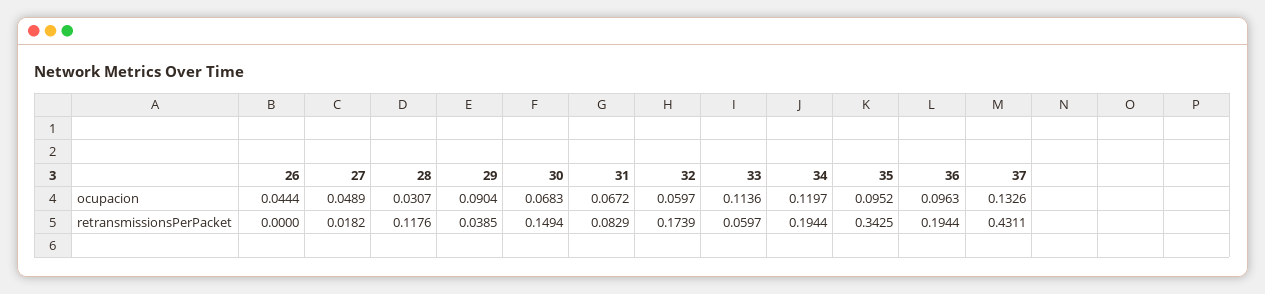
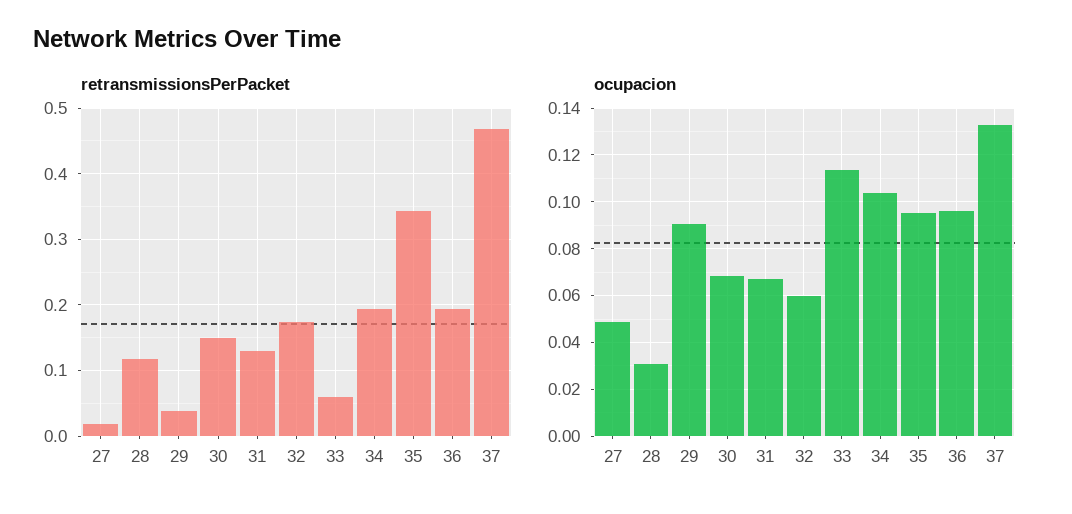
ocupacion, 26: 0.0444 -> none
ocupacion, 34: 0.1197 -> 0.105
retransmissionsPerPacket, 26: 0 -> none
retransmissionsPerPacket, 31: 0.0829 -> 0.13
retransmissionsPerPacket, 37: 0.4311 -> 0.47

